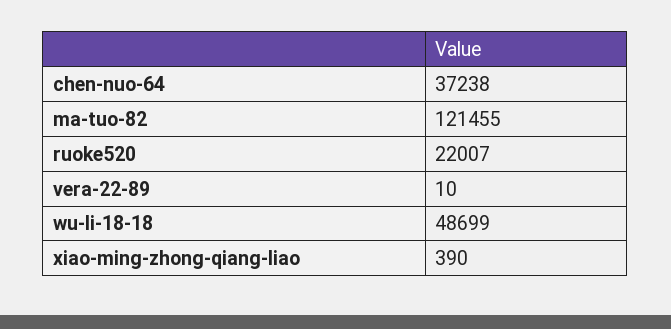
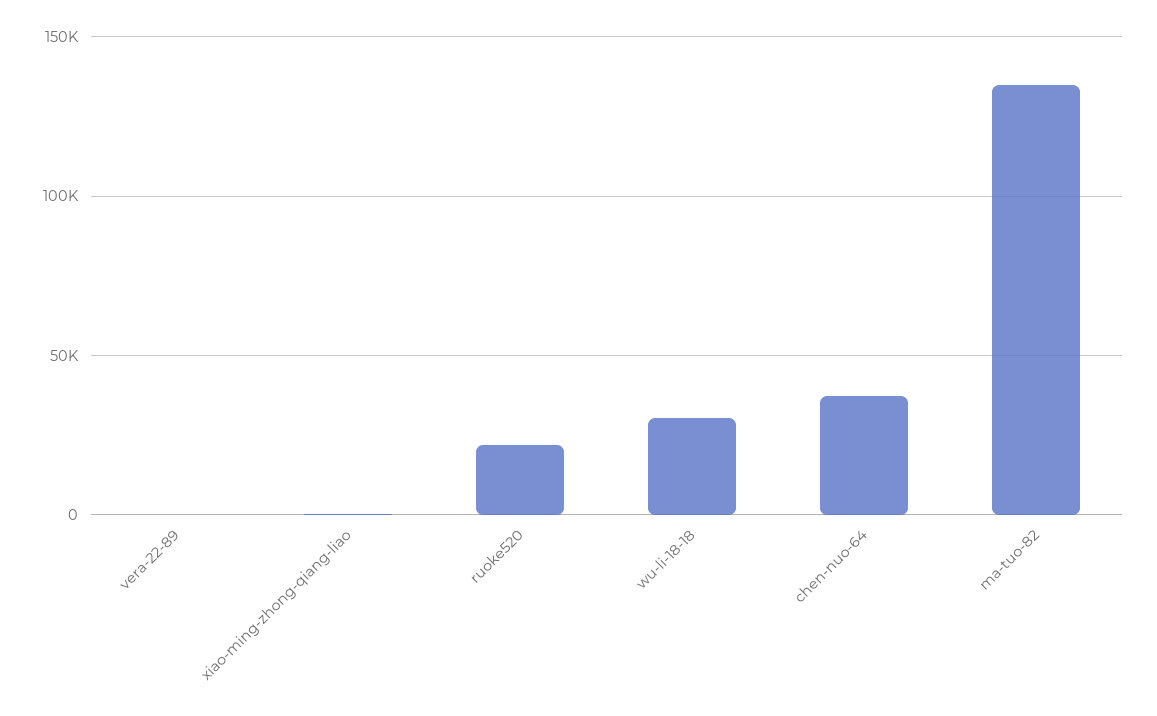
ma-tuo-82: 121455 -> 135000
wu-li-18-18: 48699 -> 30000

